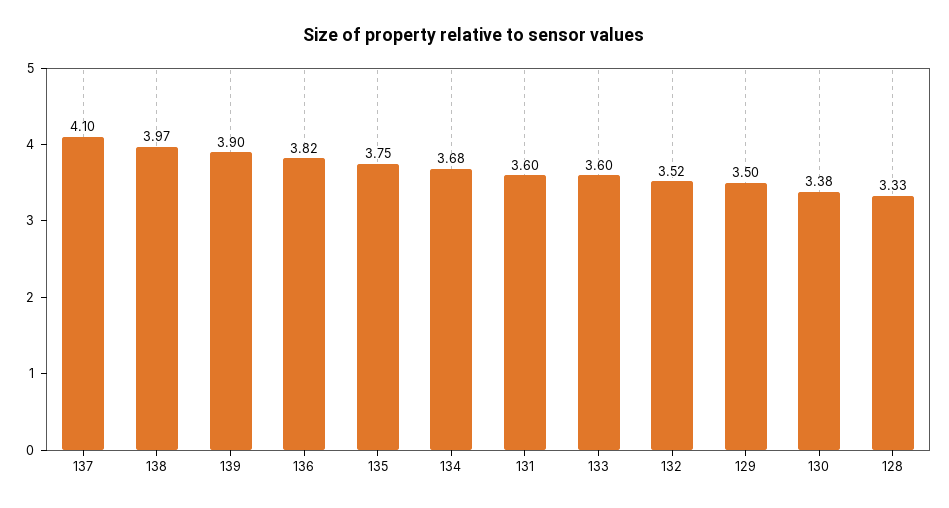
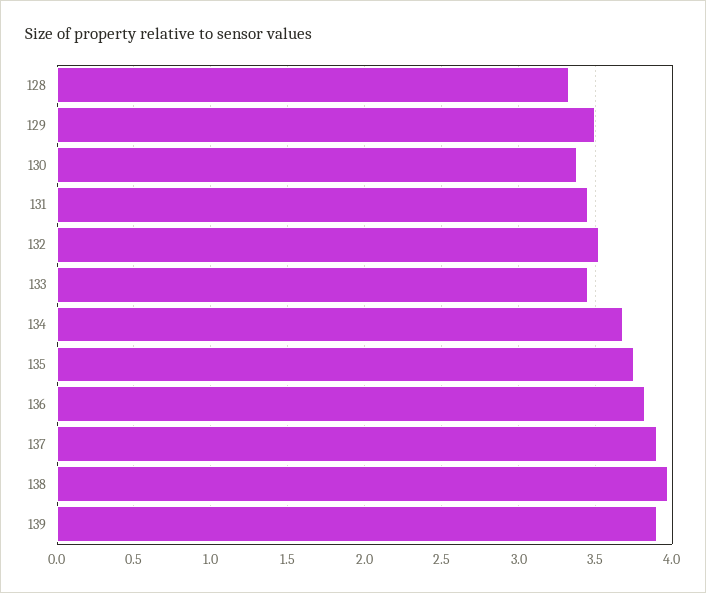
137: 4.1 -> 3.9
131: 3.6 -> 3.45
133: 3.6 -> 3.45

